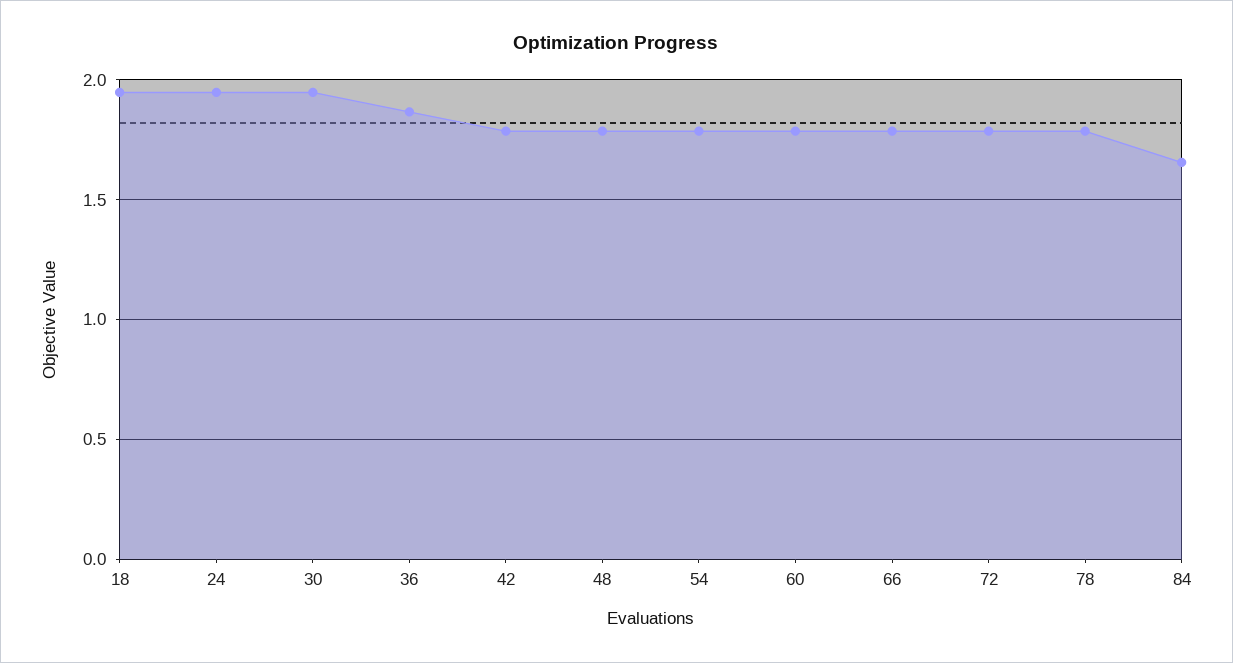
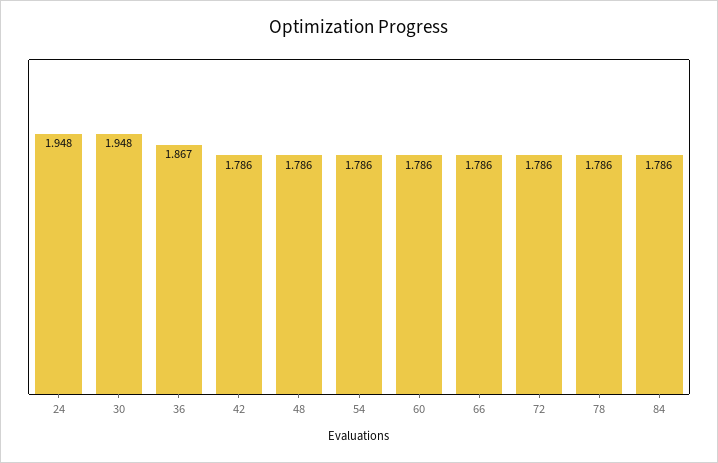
18: 1.95 -> none
84: 1.65 -> 1.786

